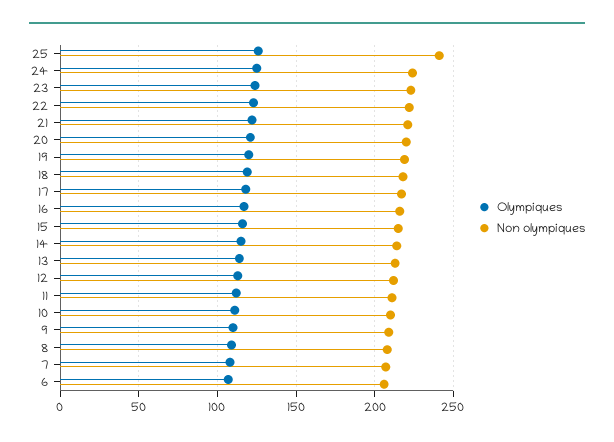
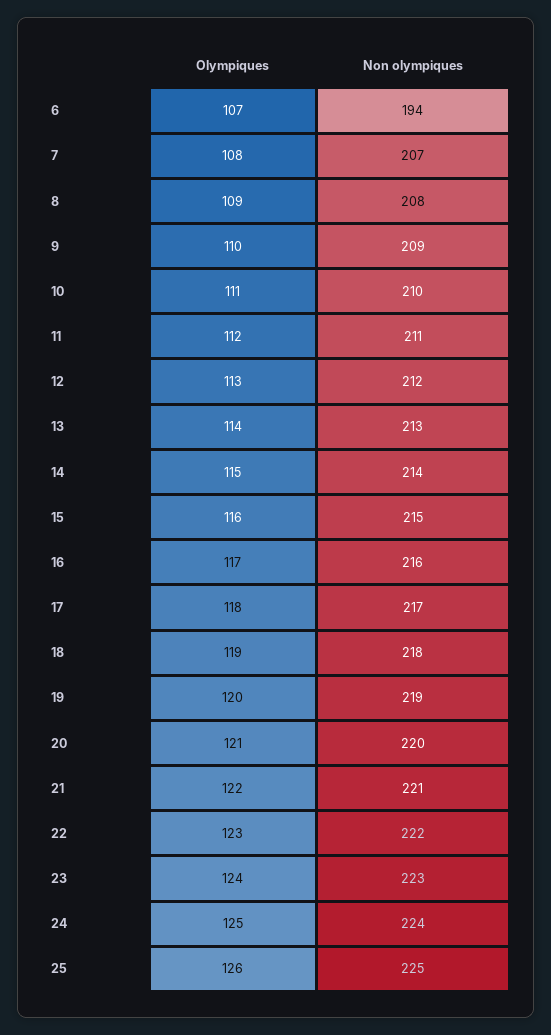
Non olympiques, 25: 240 -> 225
Non olympiques, 6: 205 -> 194

